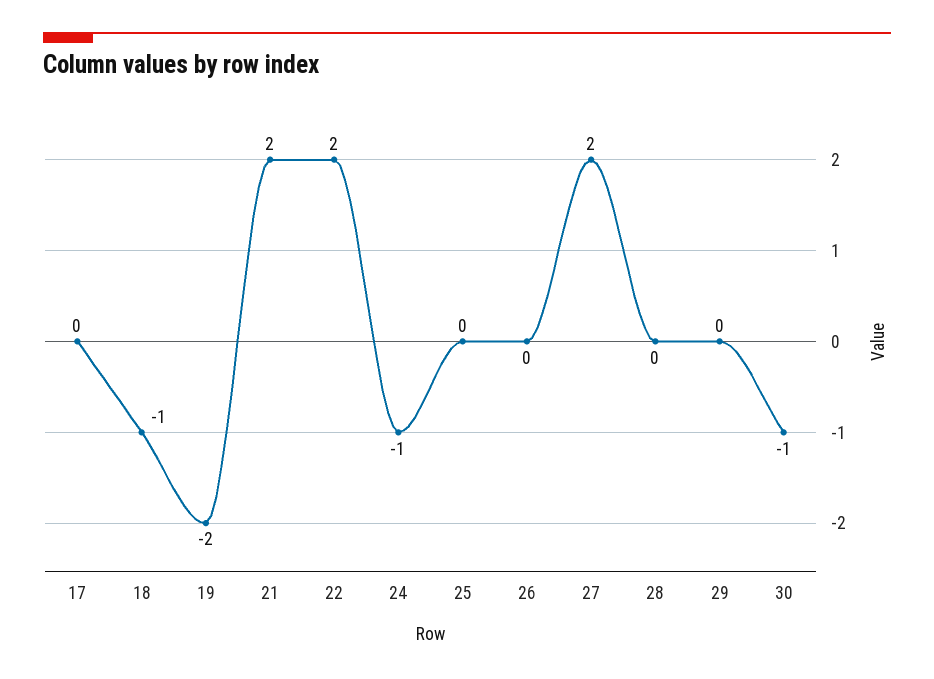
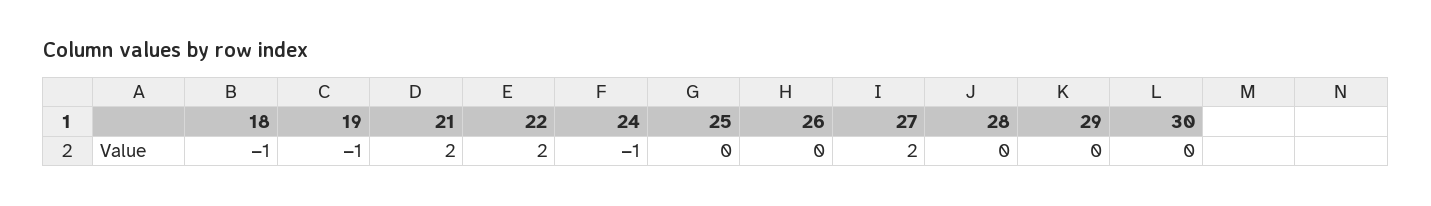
17: 0 -> none
19: -2 -> -1
30: -1 -> 0

